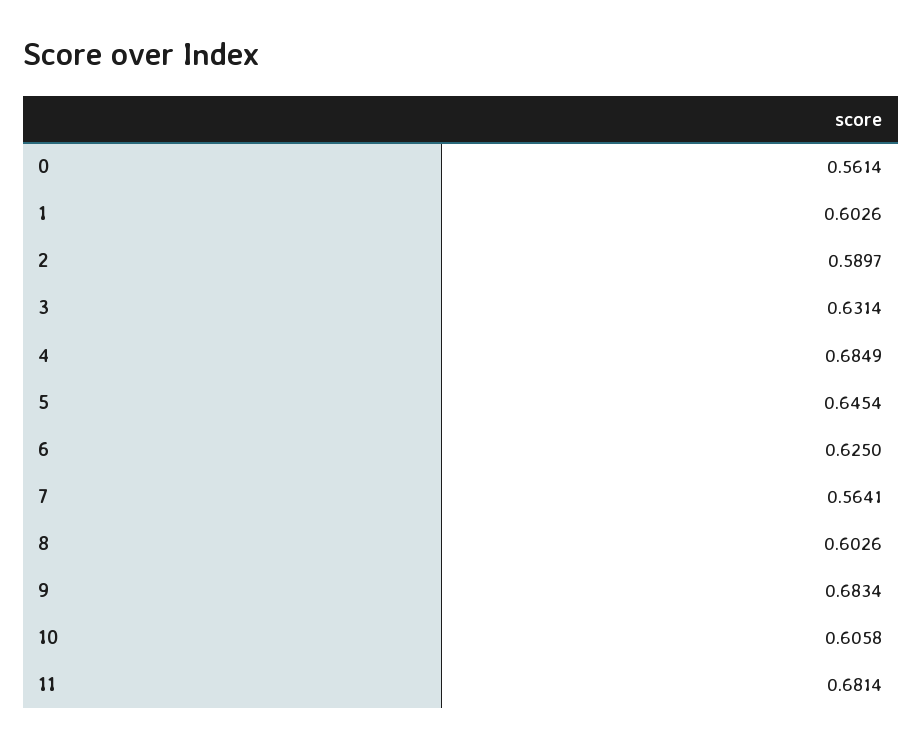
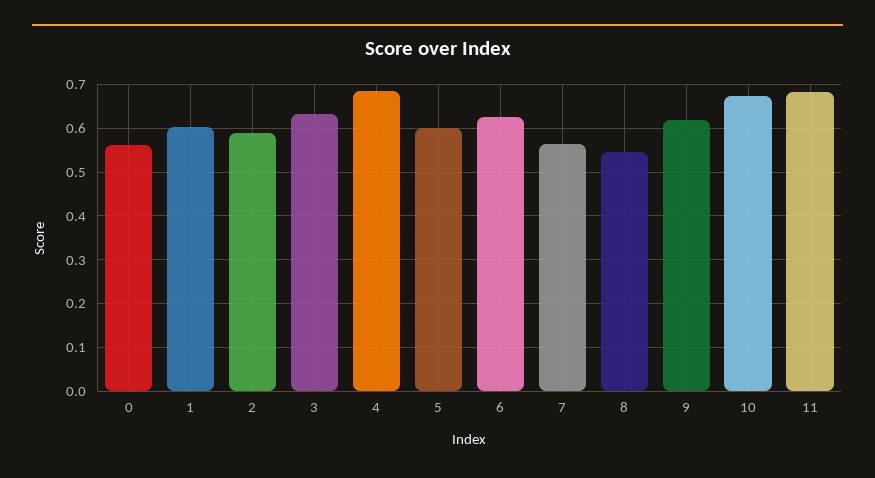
5: 0.6454 -> 0.6
8: 0.6026 -> 0.54
9: 0.6834 -> 0.62
10: 0.6058 -> 0.68

